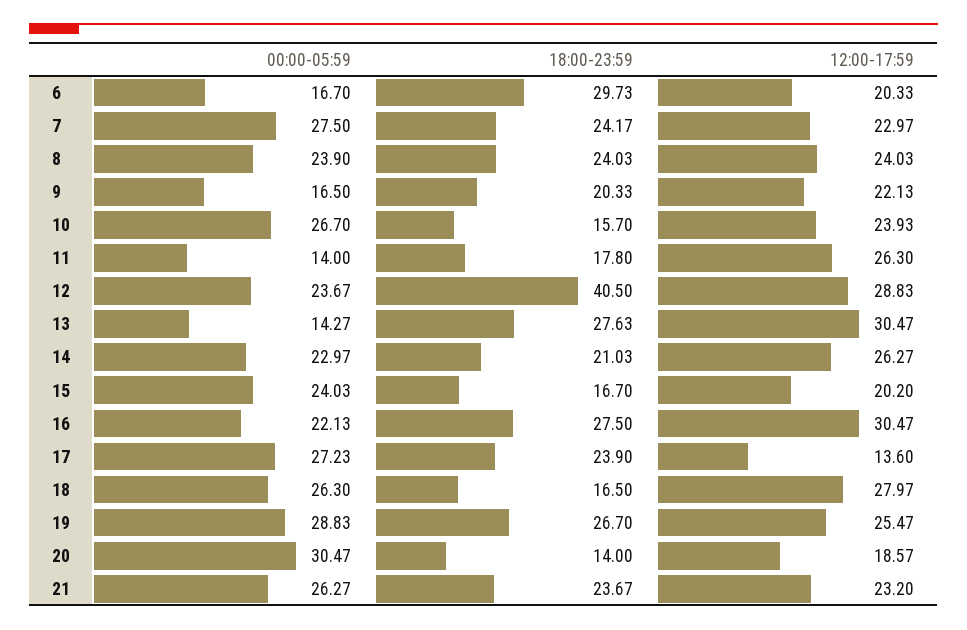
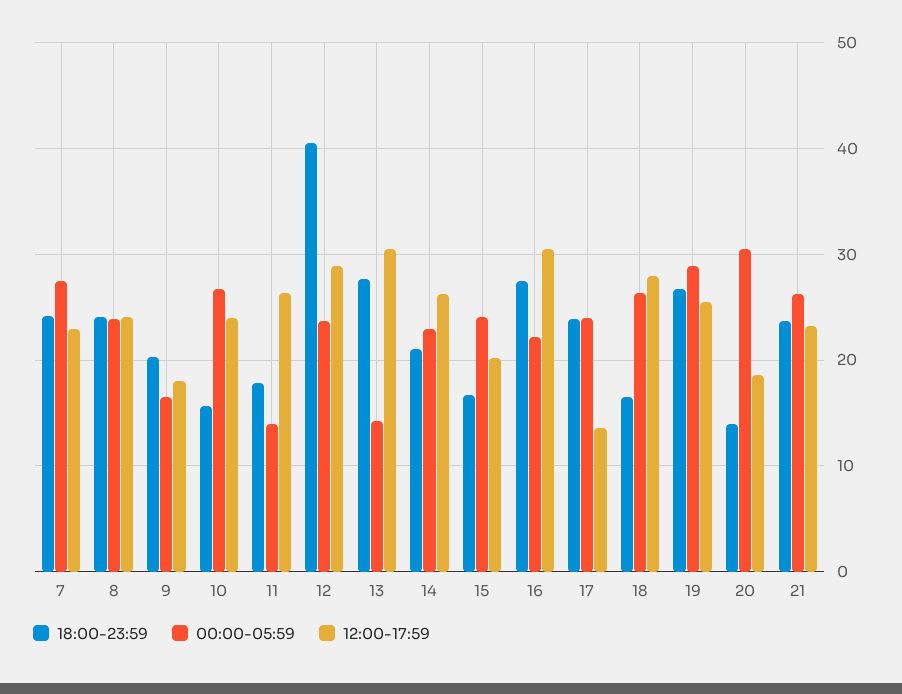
00:00-05:59, 6: 16.7 -> none
18:00-23:59, 6: 29.73 -> none
12:00-17:59, 6: 20.33 -> none
12:00-17:59, 9: 22.13 -> 18
00:00-05:59, 17: 27.23 -> 24

